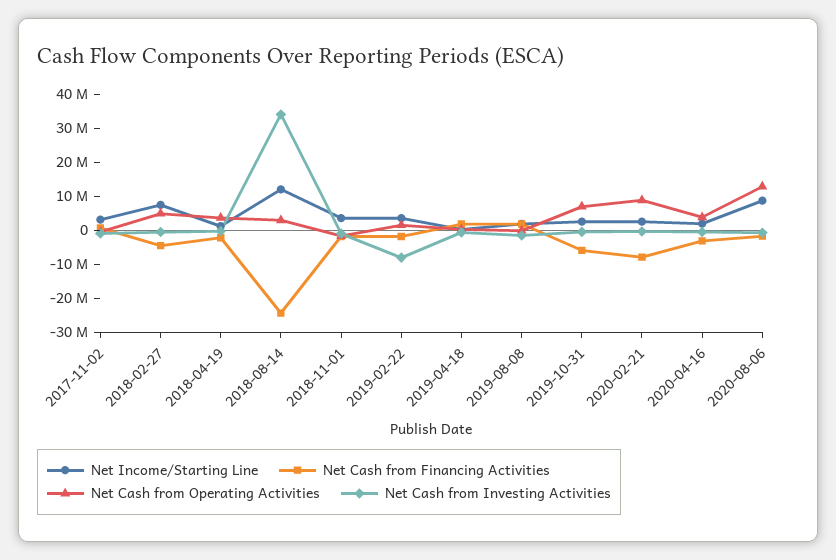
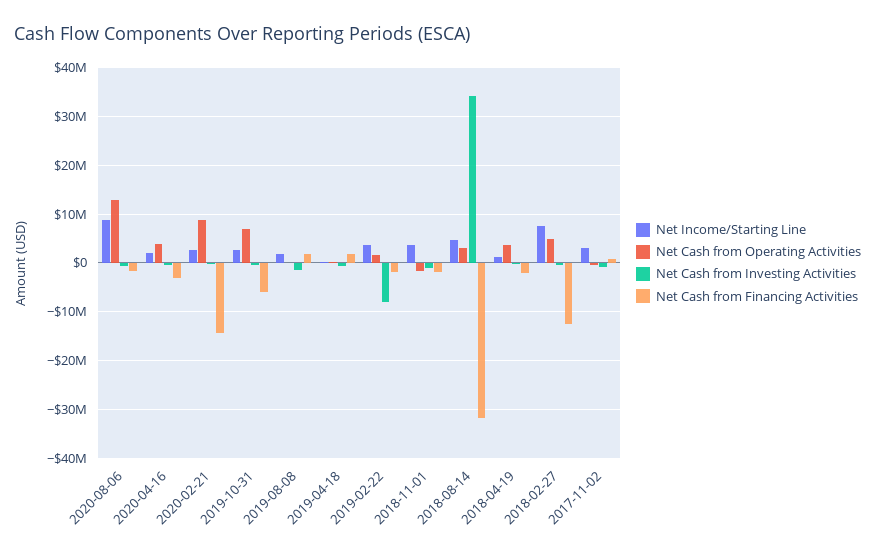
Net Cash from Financing Activities, 2018-02-27: -5000000 -> -12000000
Net Income/Starting Line, 2018-08-14: 12500000 -> 4000000
Net Cash from Financing Activities, 2018-08-14: -25000000 -> -32000000
Net Cash from Financing Activities, 2020-02-21: -7500000 -> -14000000

